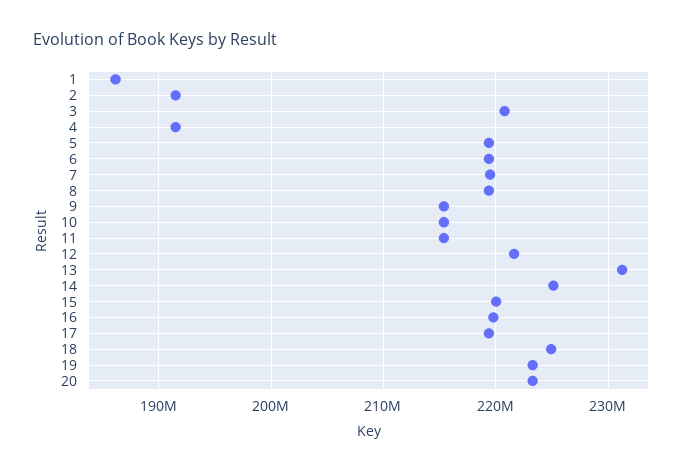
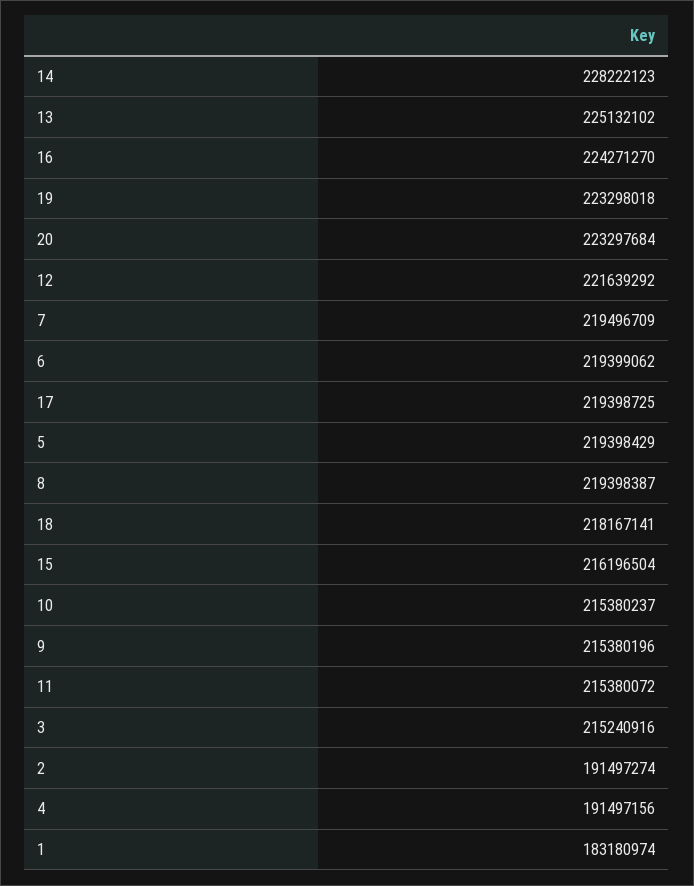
1: 186000000 -> 183180974
3: 221000000 -> 215240916
13: 231000000 -> 225132102
14: 225000000 -> 228222123
15: 220000000 -> 216196504
16: 220000000 -> 224271270
18: 225000000 -> 218167141

